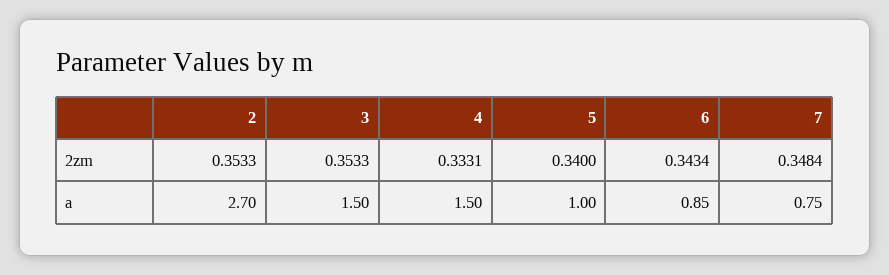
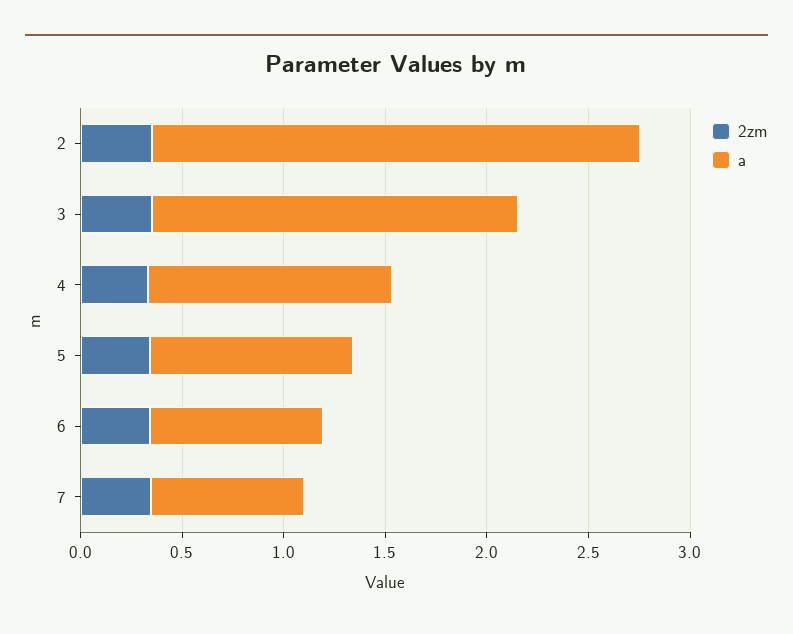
a, 2: 2.7 -> 2.4
a, 3: 1.5 -> 1.8
a, 4: 1.5 -> 1.2

